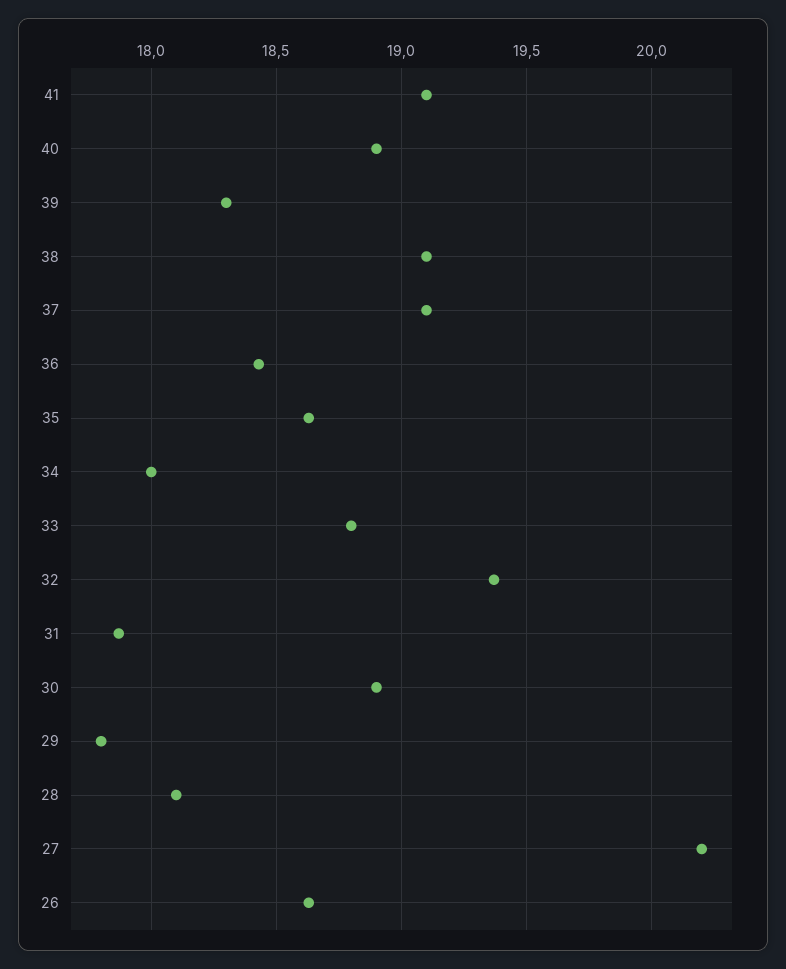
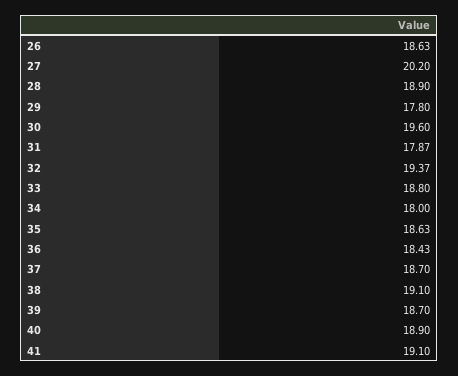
39: 18.3 -> 18.7
37: 19.1 -> 18.7
30: 18.9 -> 19.6
28: 18.1 -> 18.9

